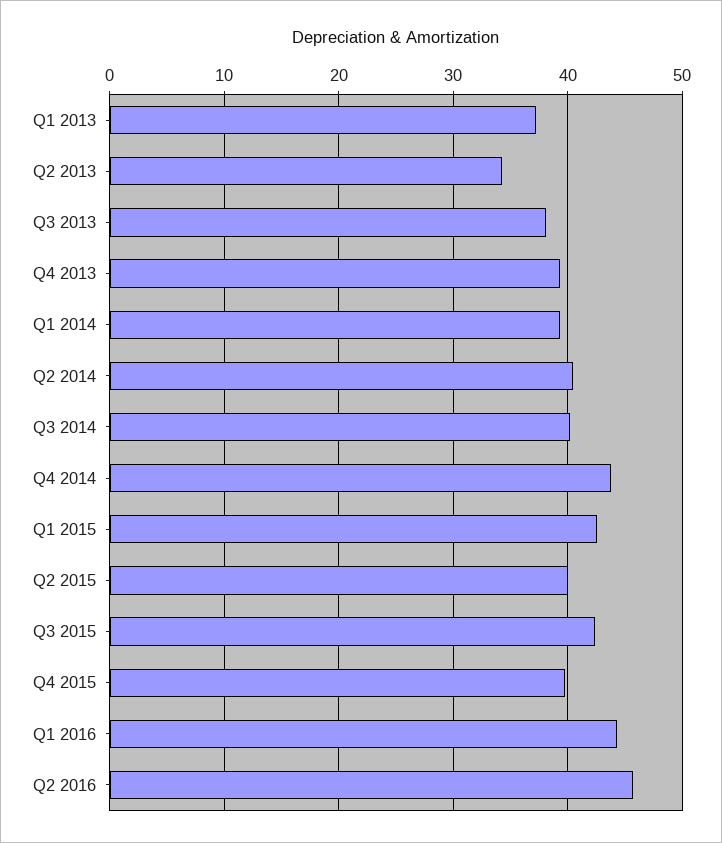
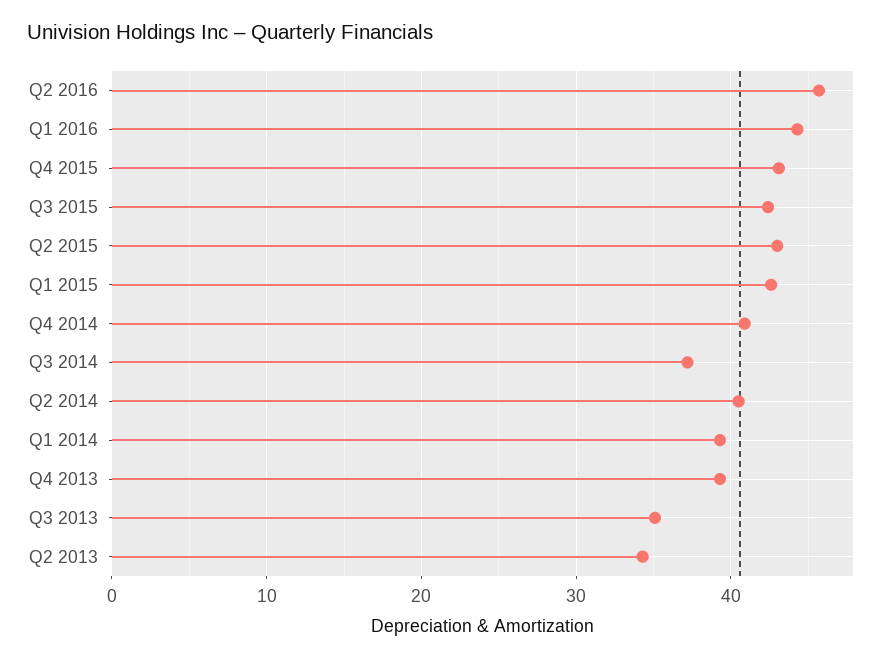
Q1 2013: 37 -> none
Q3 2013: 38 -> 35
Q3 2014: 40 -> 37
Q4 2014: 44 -> 41
Q2 2015: 40 -> 43
Q4 2015: 40 -> 43

